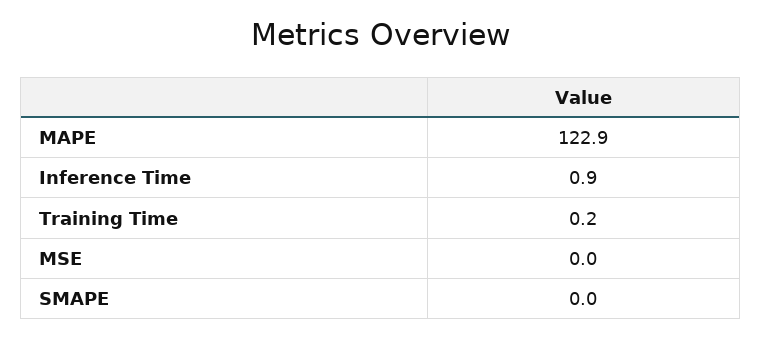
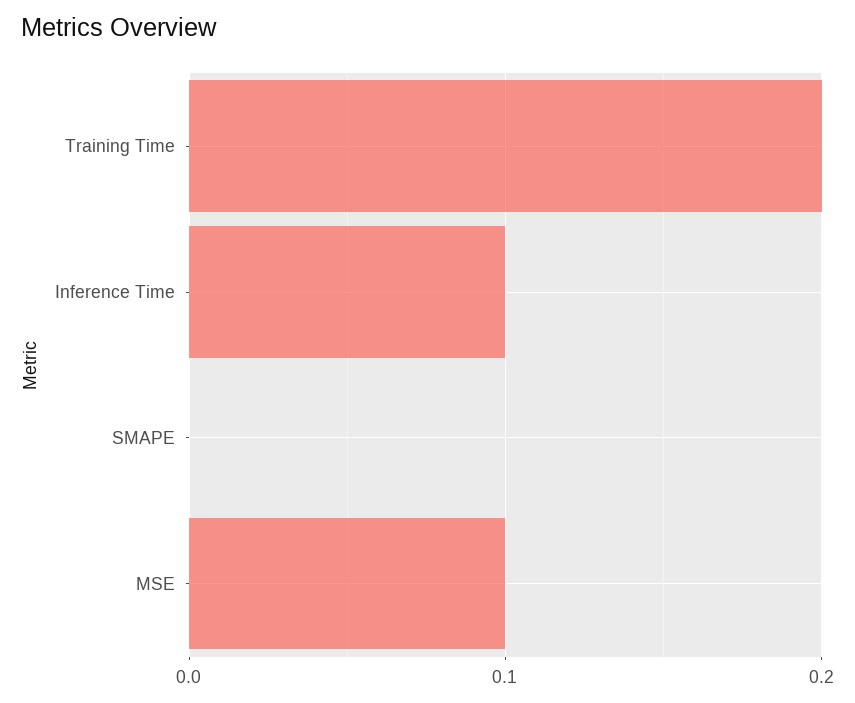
MAPE: 122.9 -> none
Inference Time: 0.9 -> 0.1
MSE: 0 -> 0.1

